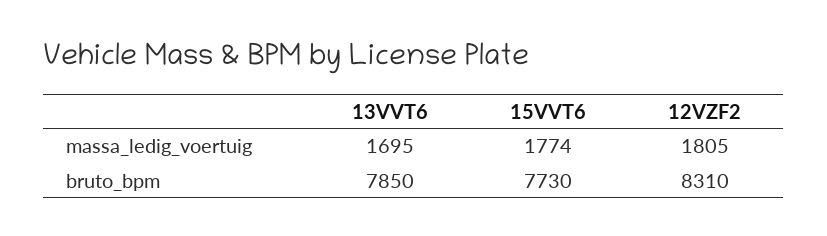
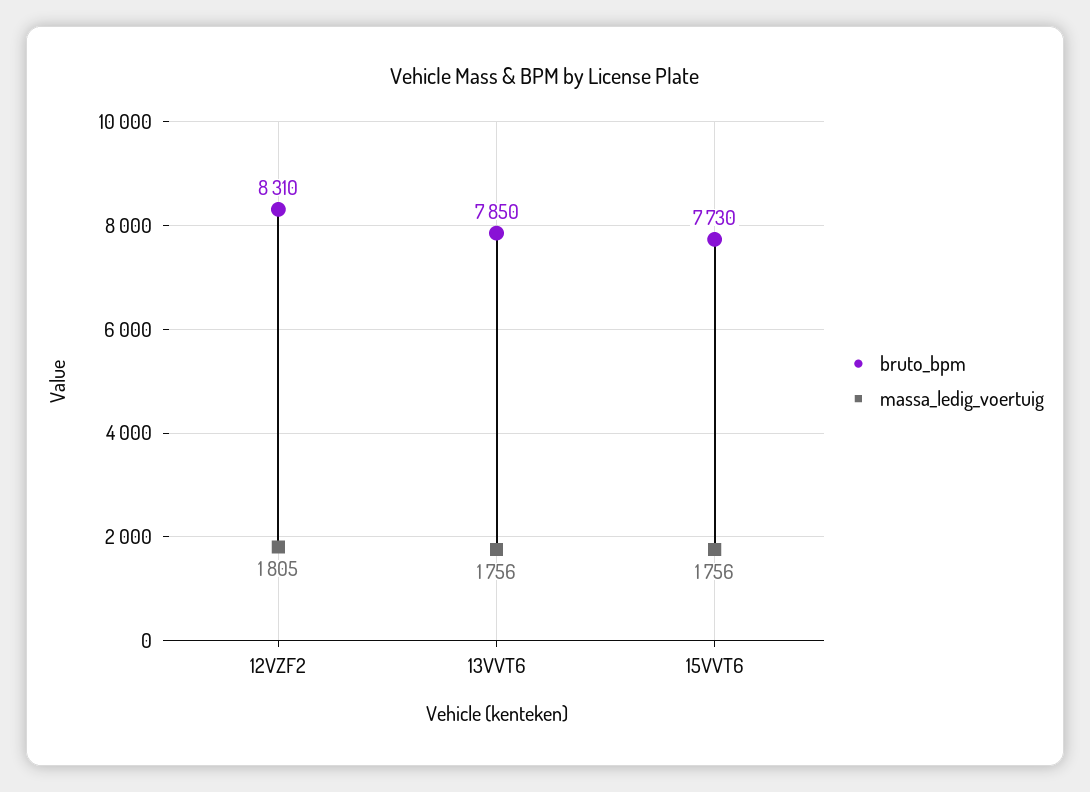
massa_ledig_voertuig, 13VVT6: 1695 -> 1756
massa_ledig_voertuig, 15VVT6: 1774 -> 1756

